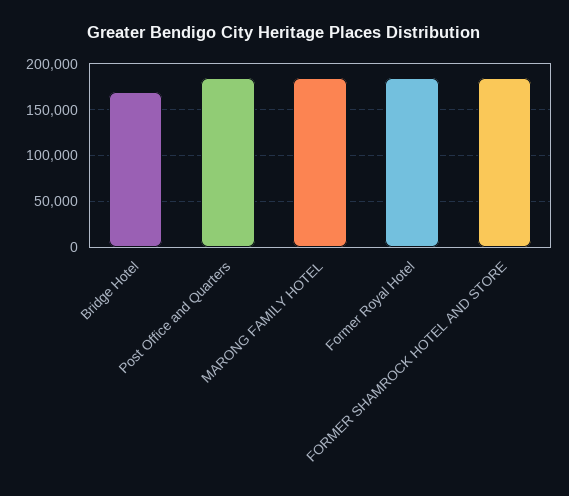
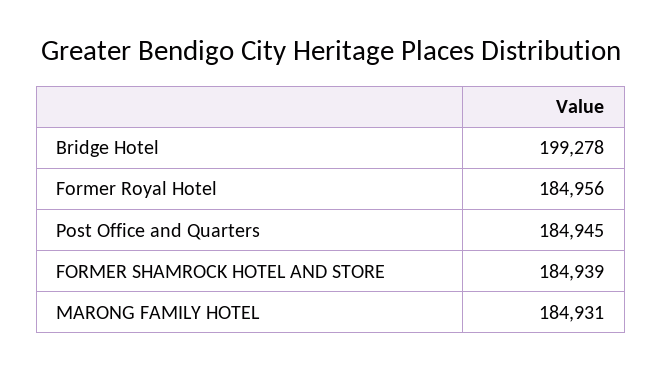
Bridge Hotel: 170000 -> 199278

